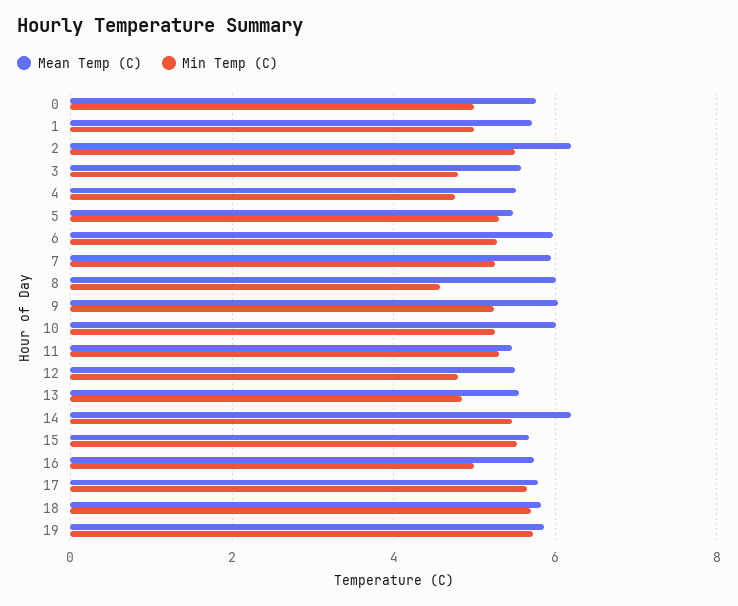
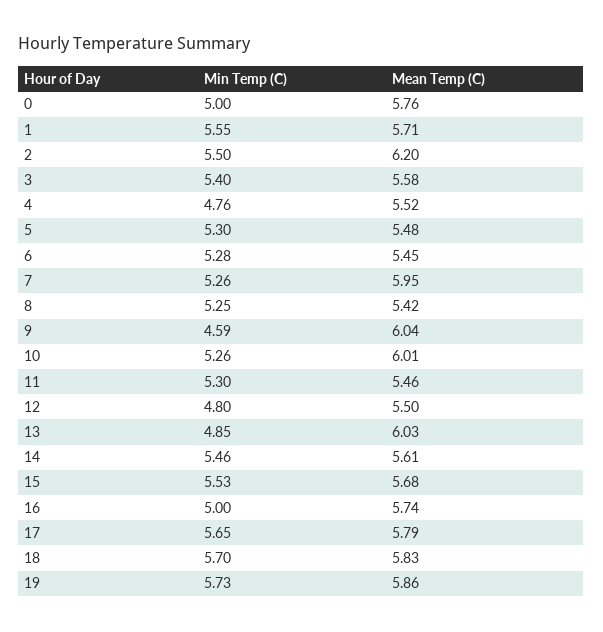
Min Temp (C), 1: 5 -> 5.55
Min Temp (C), 3: 4.8 -> 5.4
Mean Temp (C), 6: 6 -> 5.45
Mean Temp (C), 8: 6 -> 5.42
Min Temp (C), 8: 4.6 -> 5.25
Min Temp (C), 9: 5.2 -> 4.59
Mean Temp (C), 13: 5.6 -> 6.03
Mean Temp (C), 14: 6.2 -> 5.61

